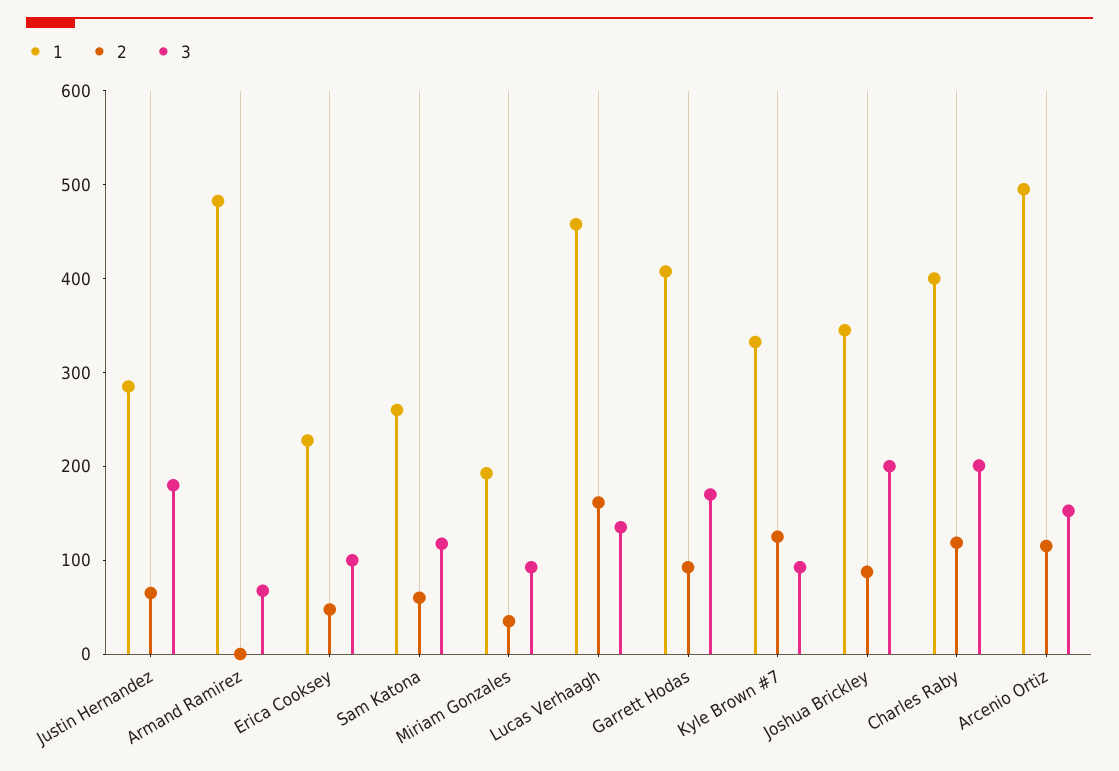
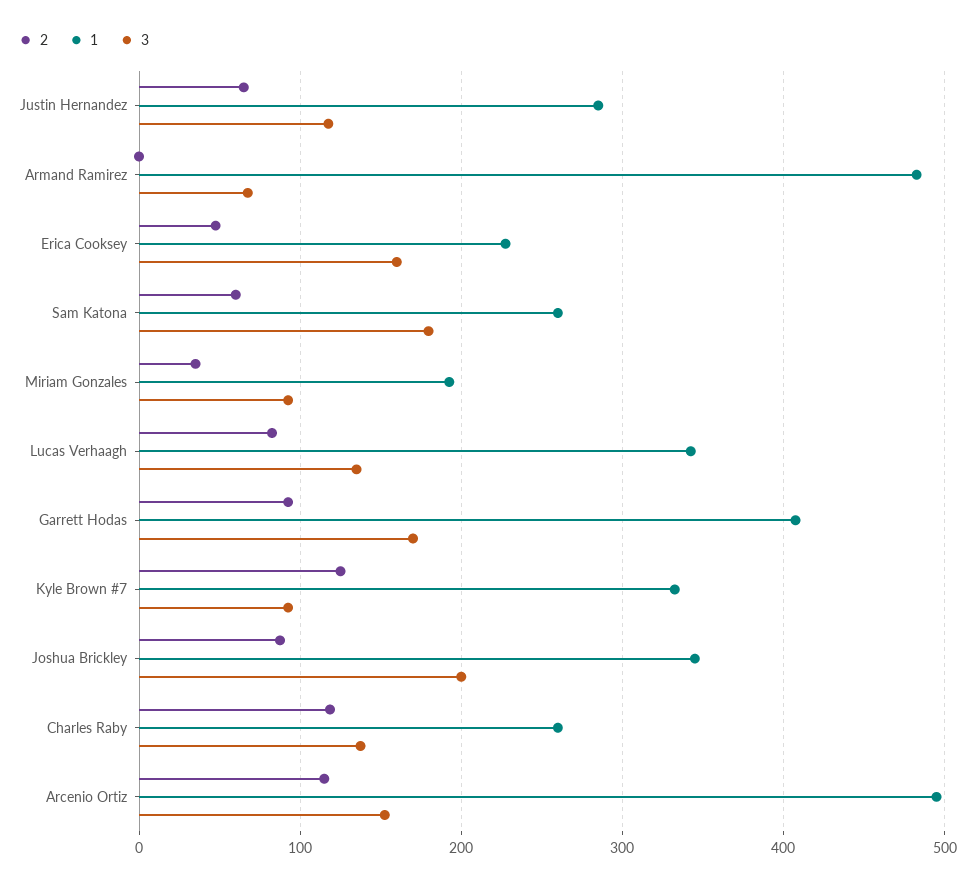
3, Justin Hernandez: 180 -> 120
3, Erica Cooksey: 100 -> 160
3, Sam Katona: 120 -> 180
1, Lucas Verhaagh: 460 -> 340
2, Lucas Verhaagh: 160 -> 80
1, Charles Raby: 400 -> 260
3, Charles Raby: 200 -> 140

